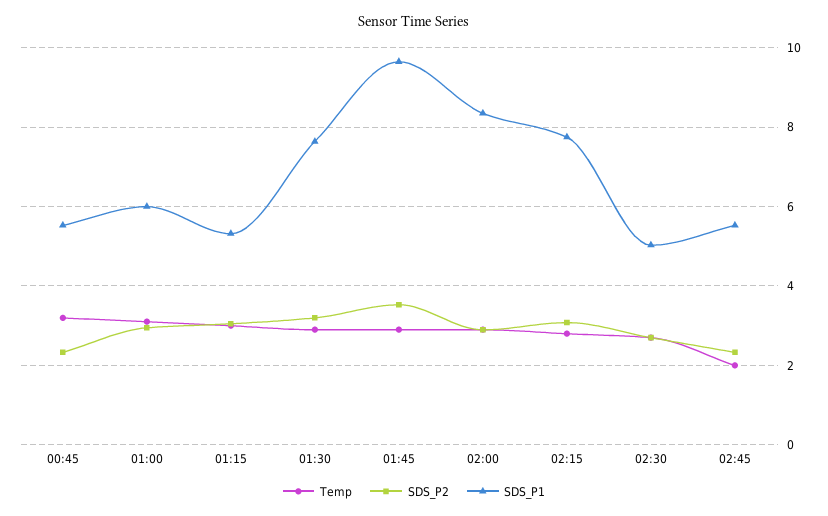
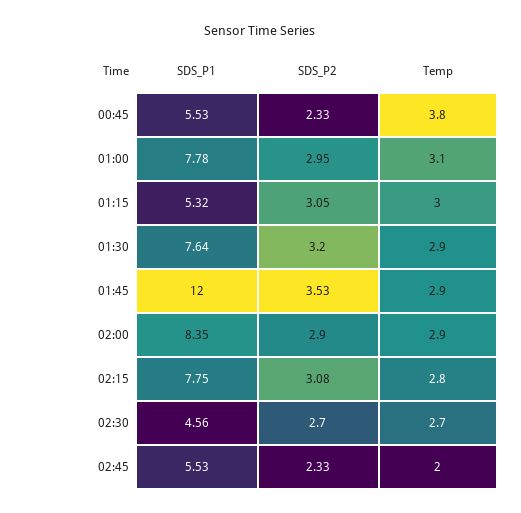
Temp, 00:45: 3.2 -> 3.8
SDS_P1, 01:00: 6 -> 7.78
SDS_P1, 01:45: 9.6 -> 12
SDS_P1, 02:30: 5 -> 4.56

